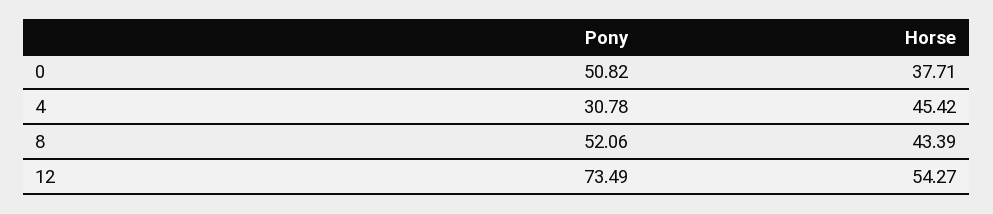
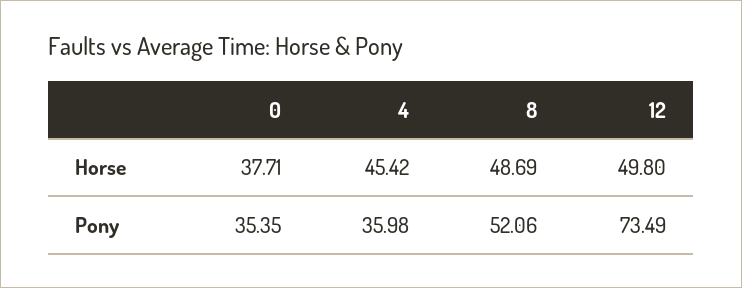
Pony, 0: 50.82 -> 35.35
Pony, 4: 30.78 -> 35.98
Horse, 8: 43.39 -> 48.69
Horse, 12: 54.27 -> 49.8

